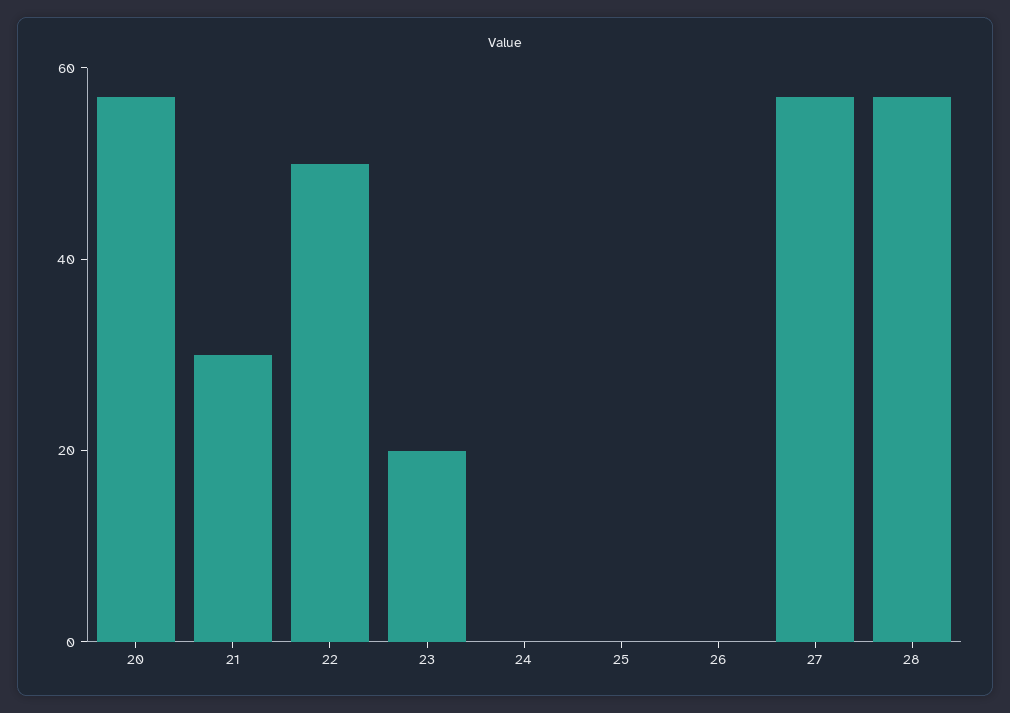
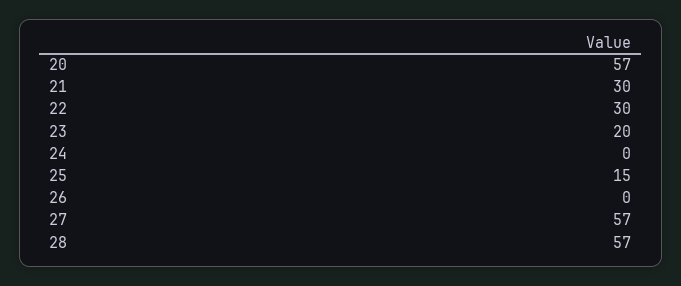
22: 50 -> 30
25: 0 -> 15

